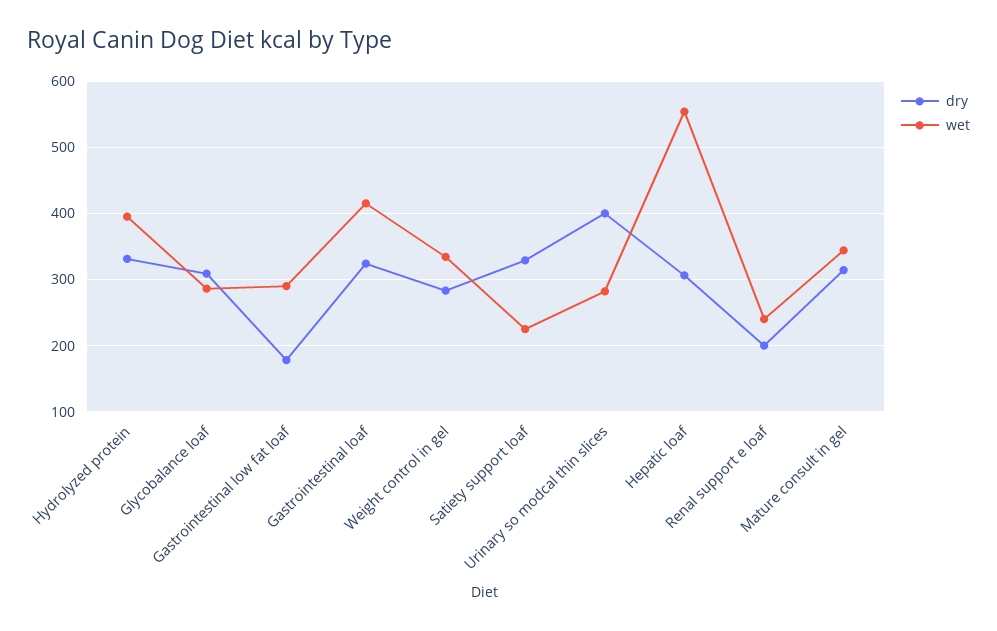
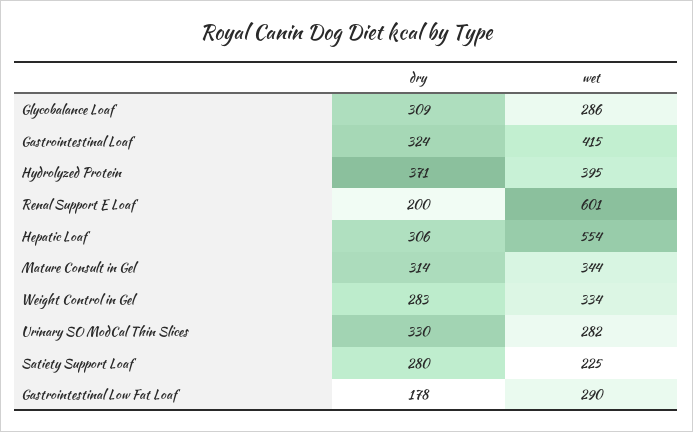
dry, Hydrolyzed protein: 330 -> 371
dry, Satiety support loaf: 330 -> 280
dry, Urinary so modcal thin slices: 400 -> 330
wet, Renal support e loaf: 240 -> 601

